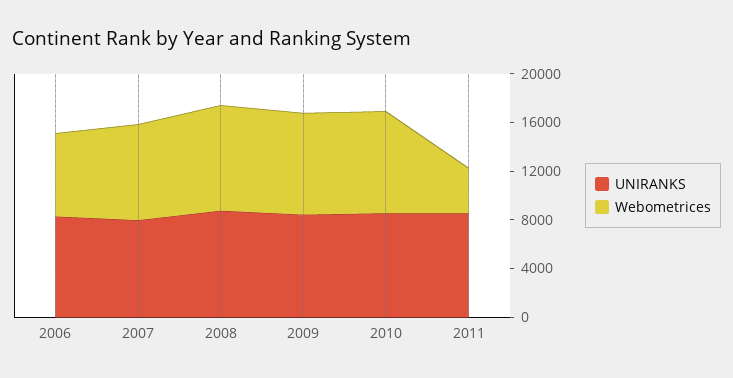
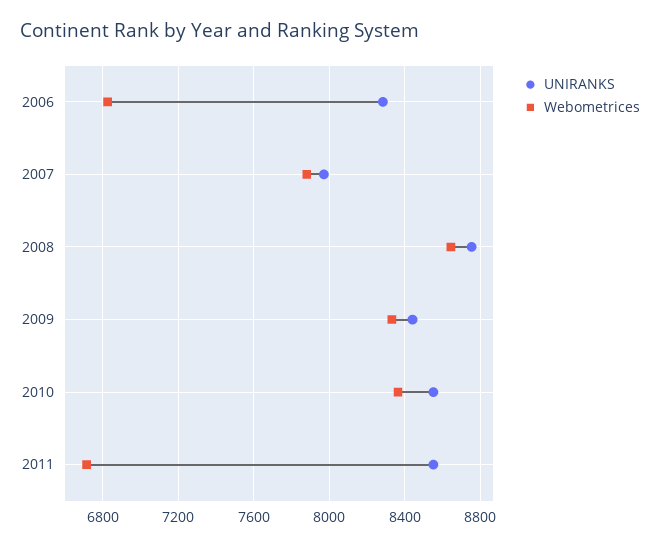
Webometrices, 2011: 4000 -> 6700

